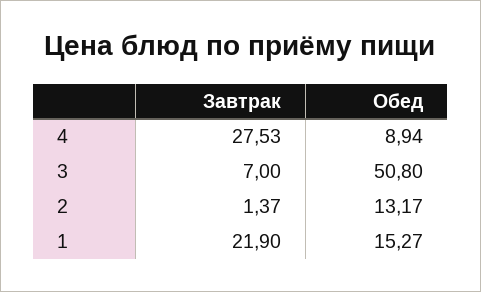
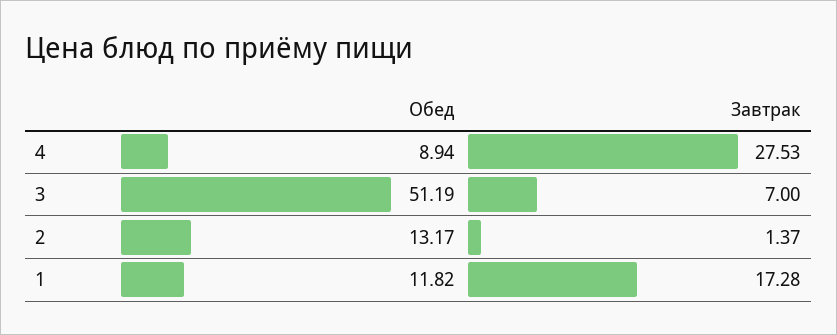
Обед, 3: 50.8 -> 51.19
Завтрак, 1: 21.9 -> 17.28
Обед, 1: 15.27 -> 11.82

